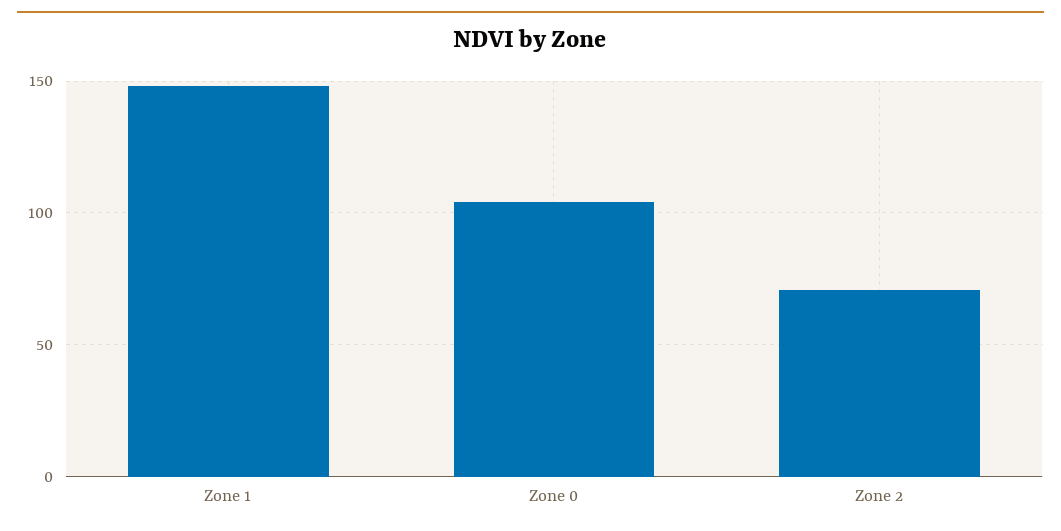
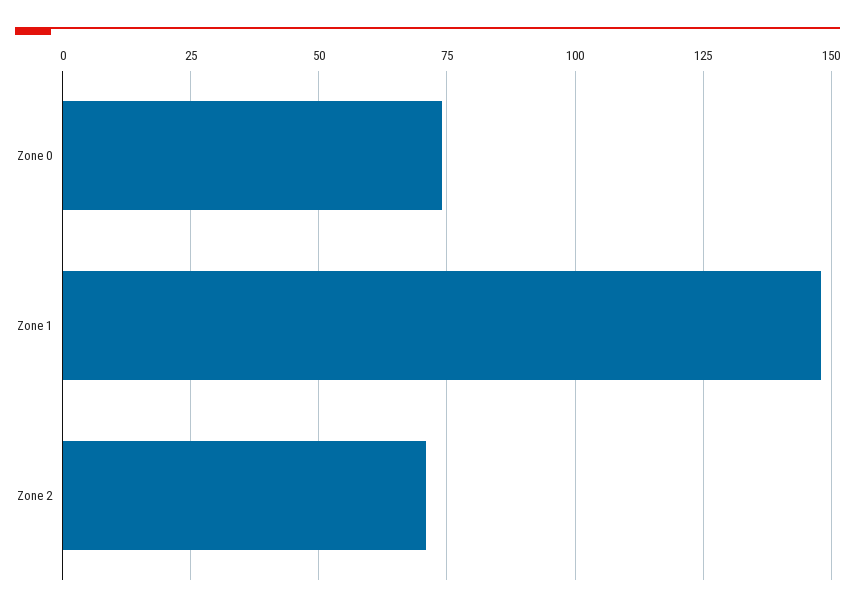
Zone 0: 105 -> 75

